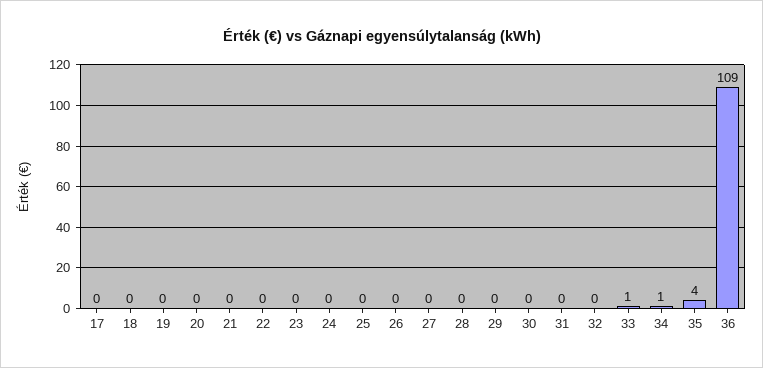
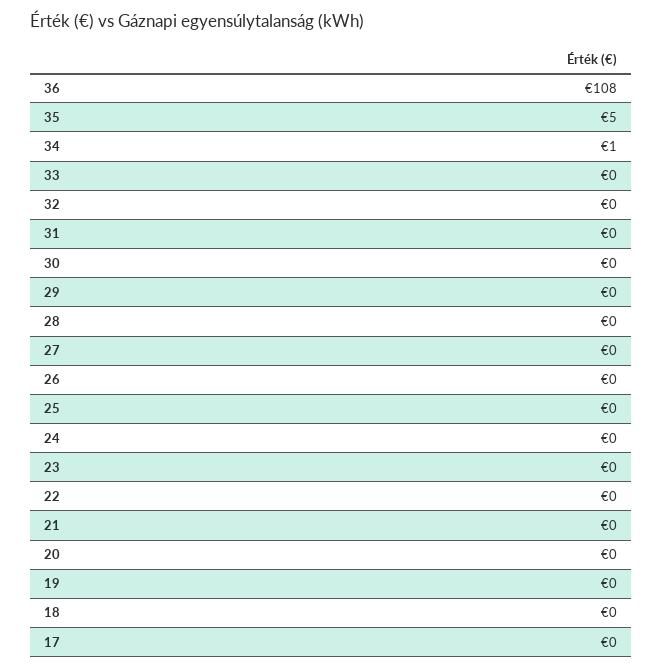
33: 1 -> 0
35: 4 -> 5
36: 109 -> 108

